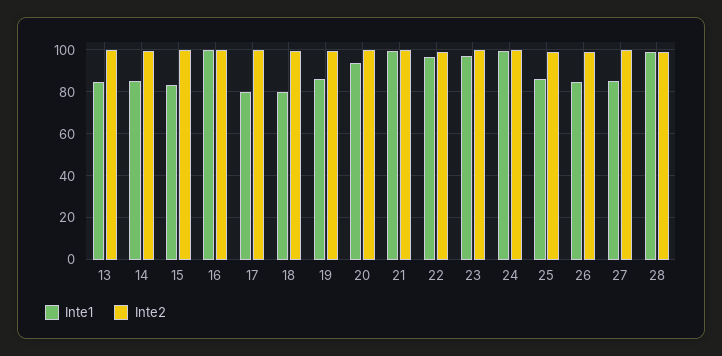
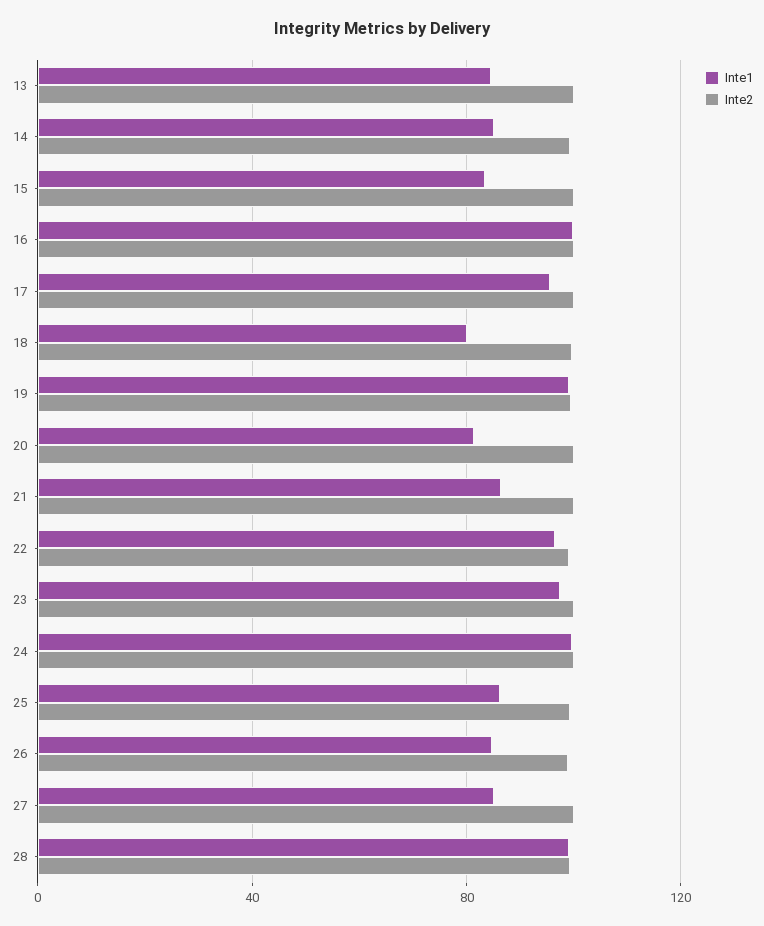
Inte1, 17: 80 -> 95
Inte1, 19: 85 -> 100
Inte1, 20: 95 -> 80
Inte1, 21: 100 -> 85

